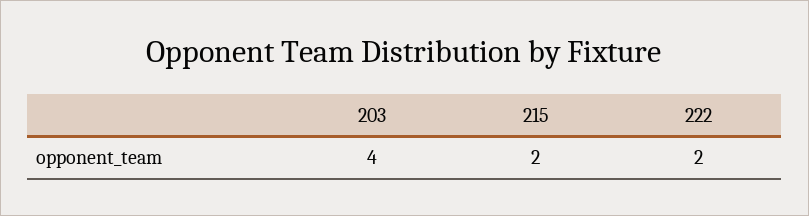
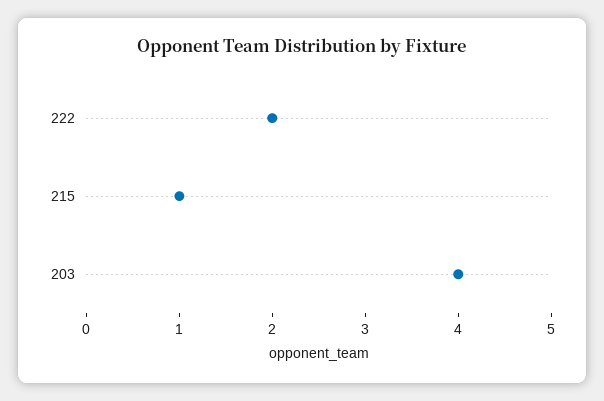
215: 2 -> 1

